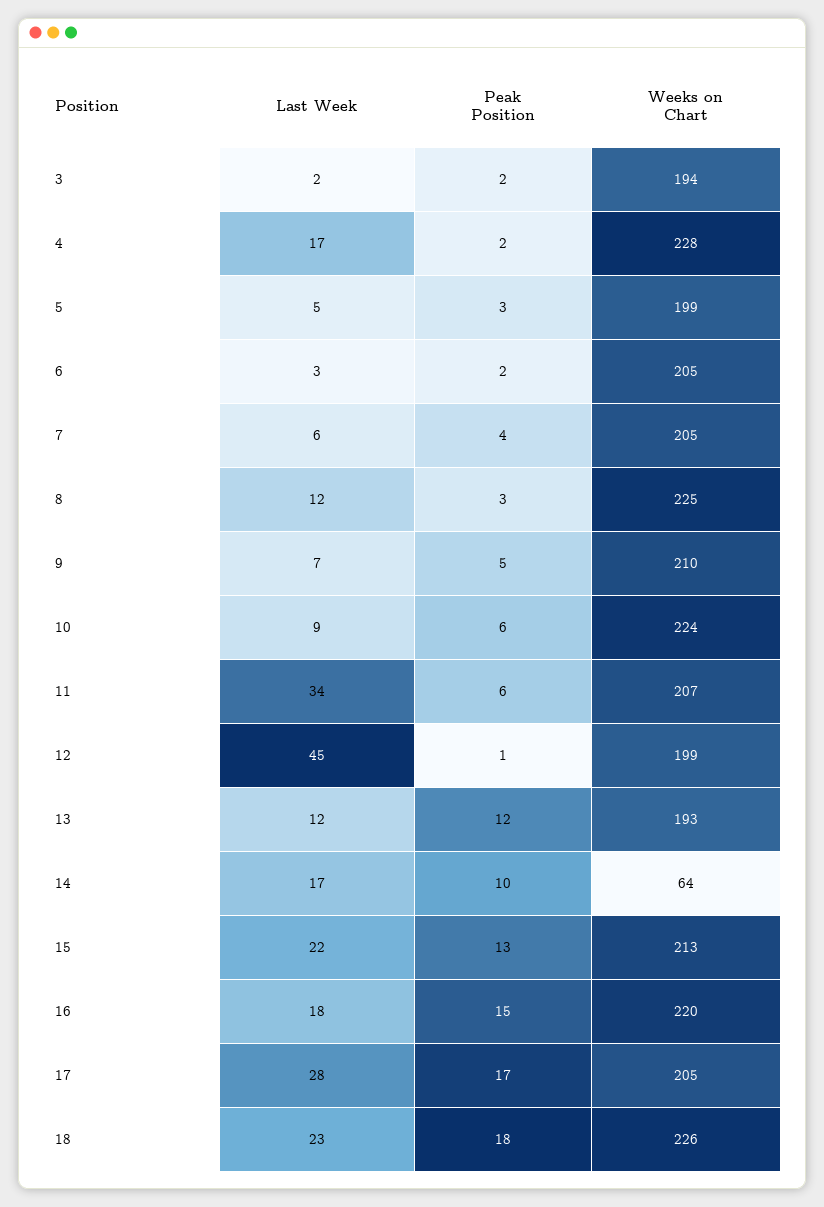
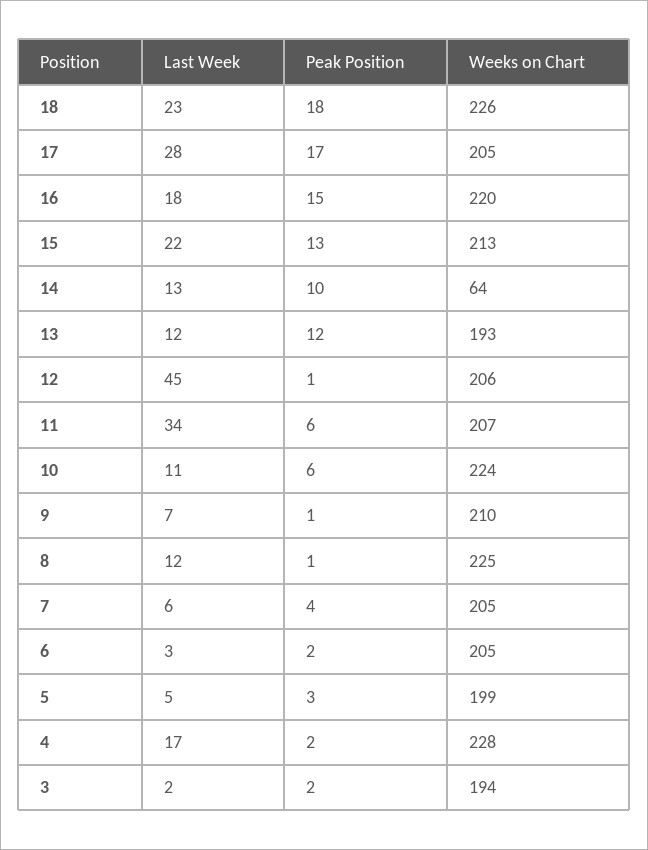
Peak Position, 8: 3 -> 1
Peak Position, 9: 5 -> 1
Last Week, 10: 9 -> 11
Weeks on Chart, 12: 199 -> 206
Last Week, 14: 17 -> 13

